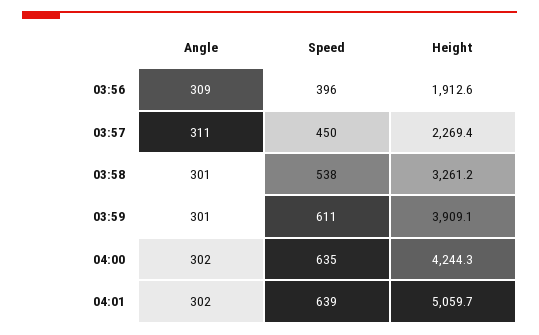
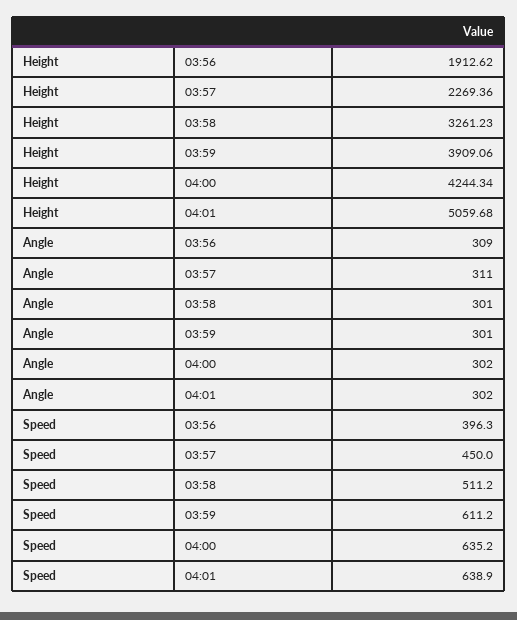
Speed, 03:58: 538 -> 511.2

